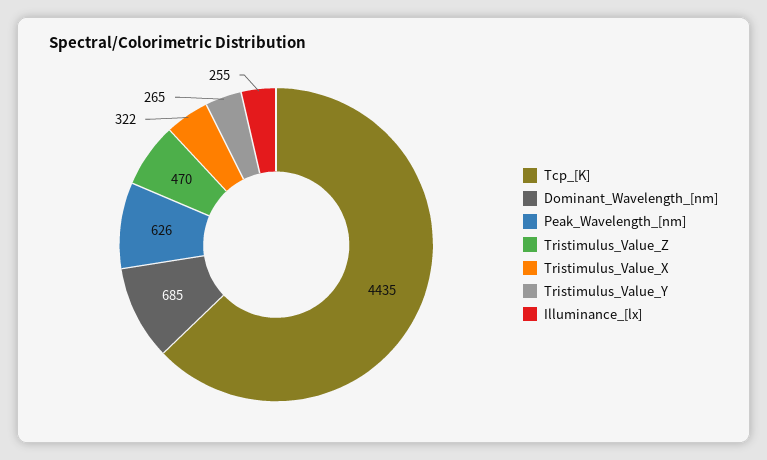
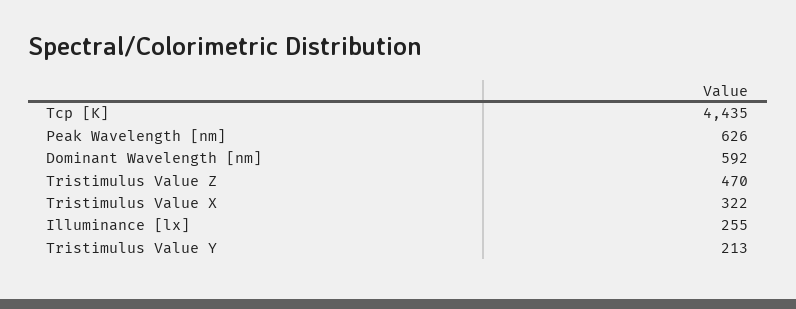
Dominant_Wavelength_[nm]: 685 -> 592
Tristimulus_Value_Y: 265 -> 213

